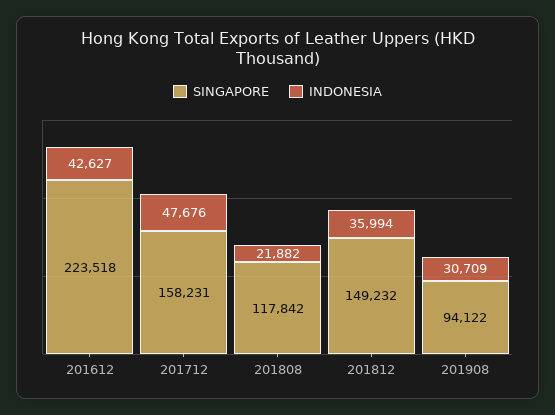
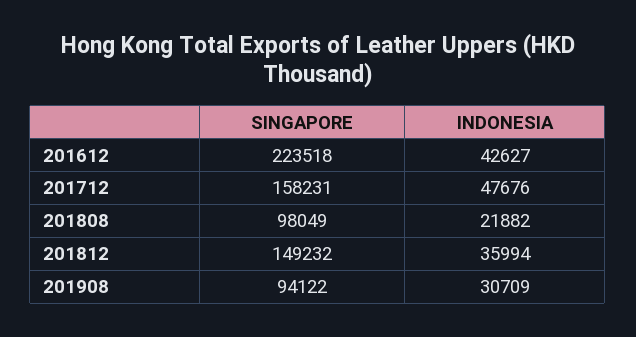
SINGAPORE, 201808: 117842 -> 98049

